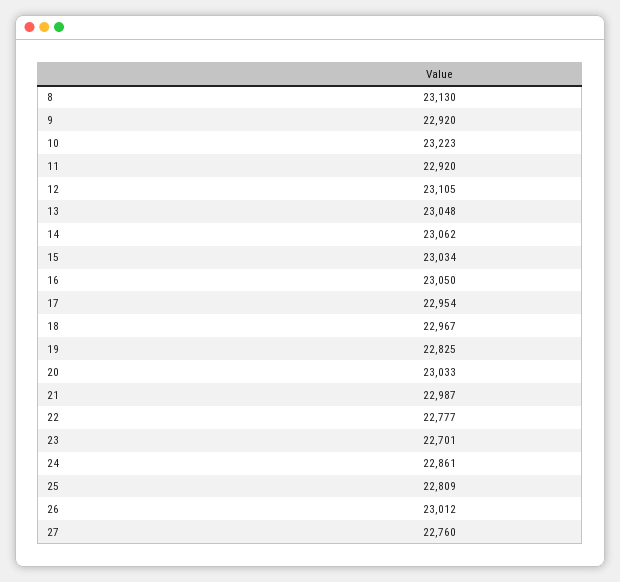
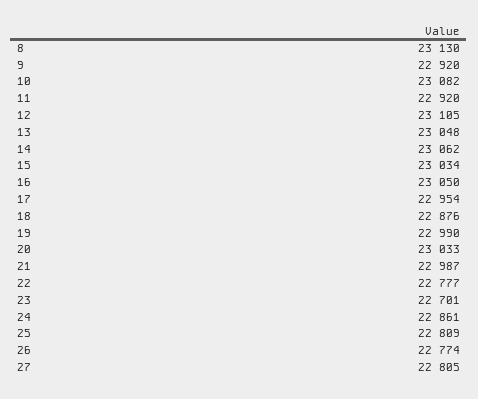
10: 23223 -> 23082
18: 22967 -> 22876
19: 22825 -> 22990
26: 23012 -> 22774
27: 22760 -> 22805

